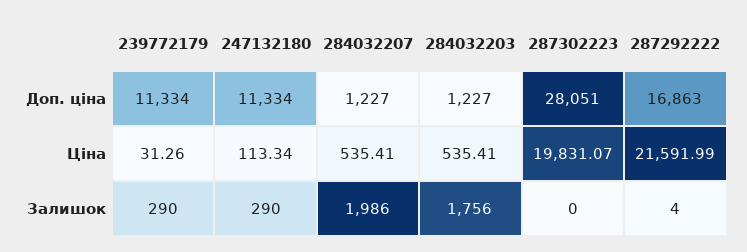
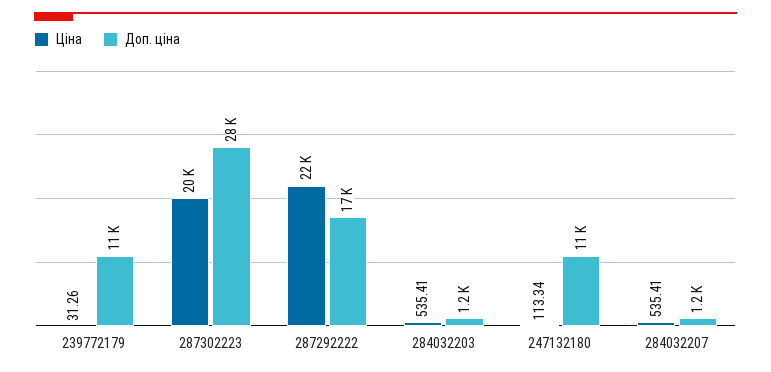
Залишок, 239772179: 290 -> none
Залишок, 247132180: 290 -> none
Залишок, 284032207: 1986 -> none
Залишок, 284032203: 1756 -> none
Залишок, 287302223: 0 -> none
Залишок, 287292222: 4 -> none

